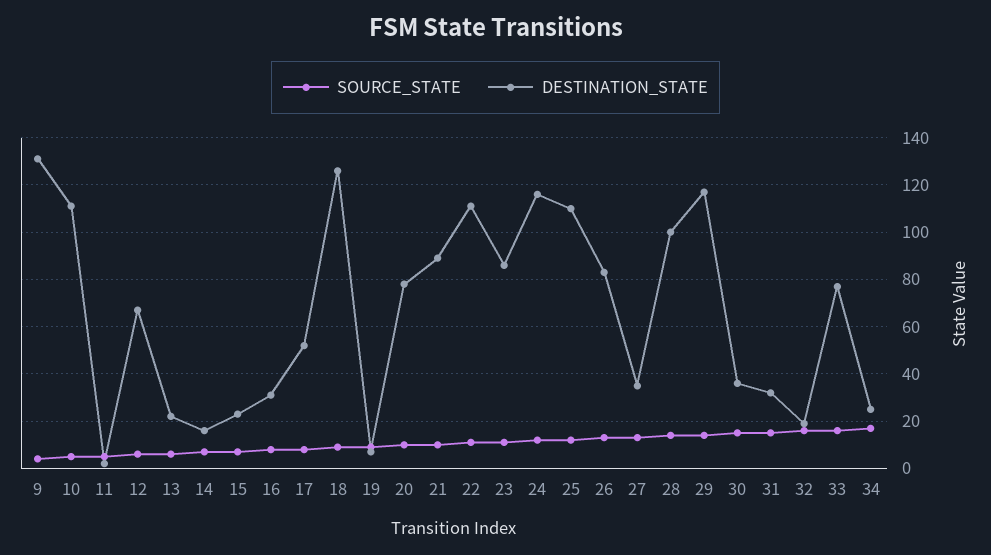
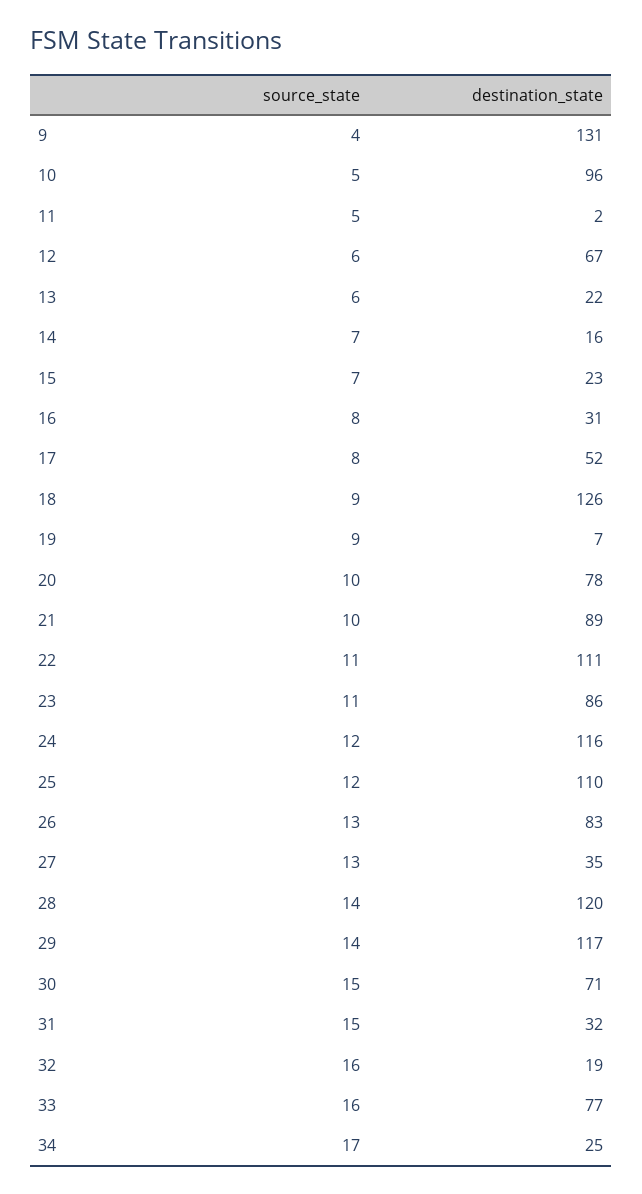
DESTINATION_STATE, 10: 110 -> 96
DESTINATION_STATE, 28: 100 -> 120
DESTINATION_STATE, 30: 35 -> 71

